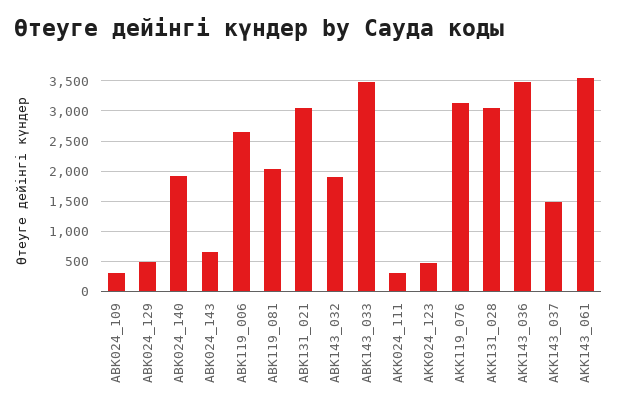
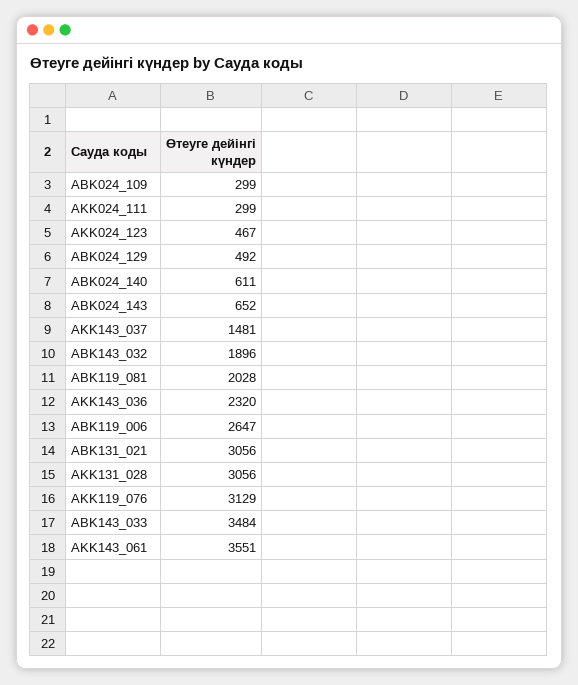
ABK024_140: 1900 -> 611
AKK143_036: 3500 -> 2320

